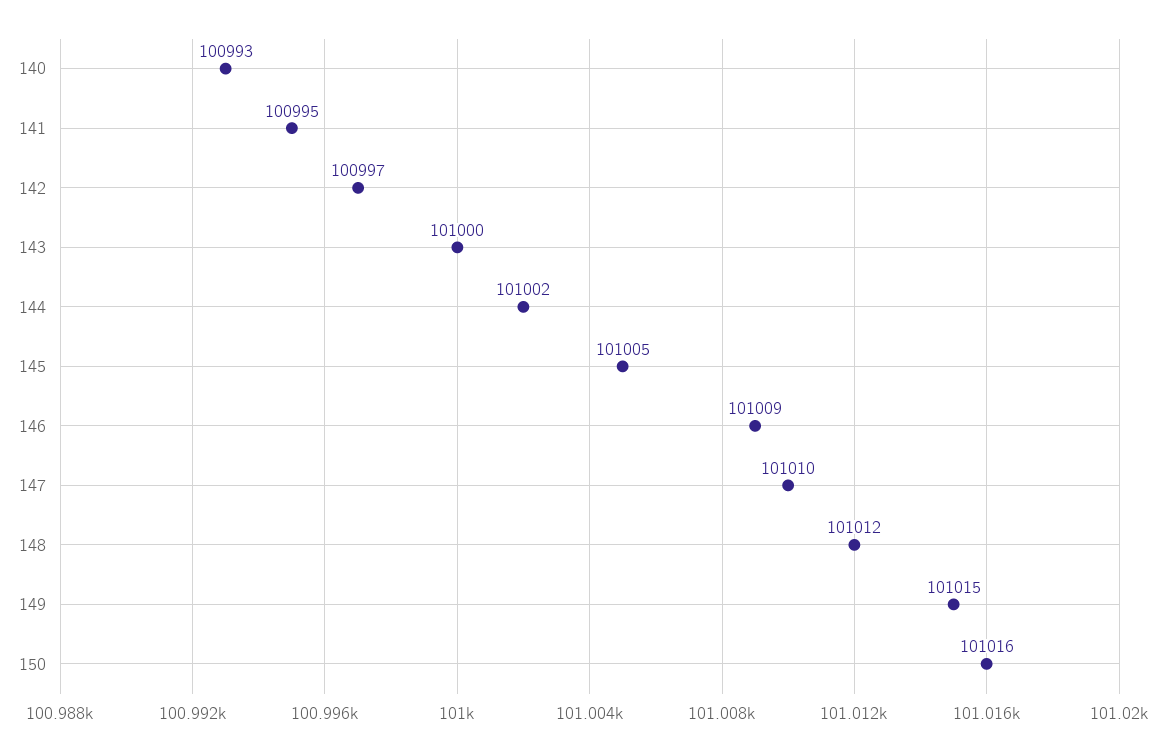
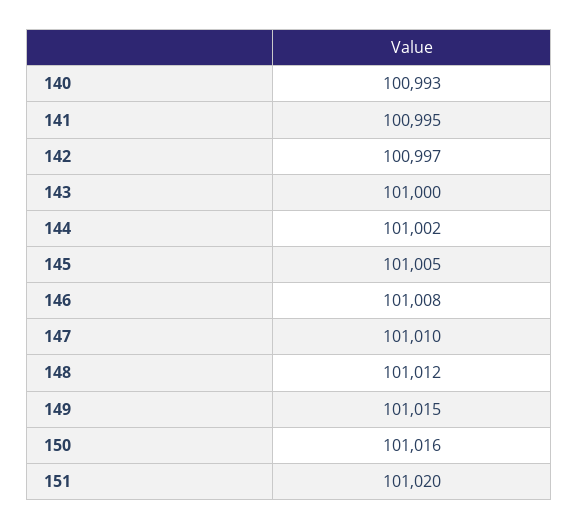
146: 101009 -> 101008
151: none -> 101020

